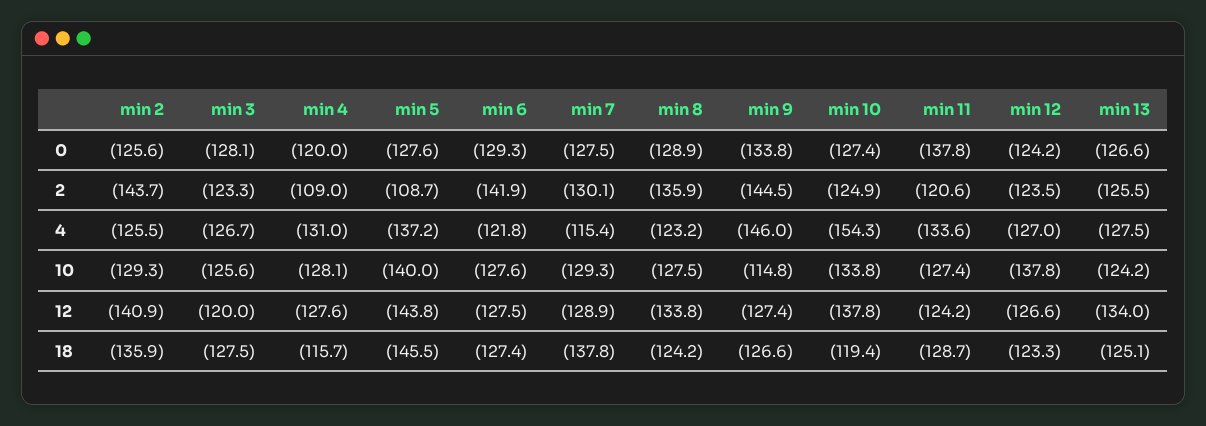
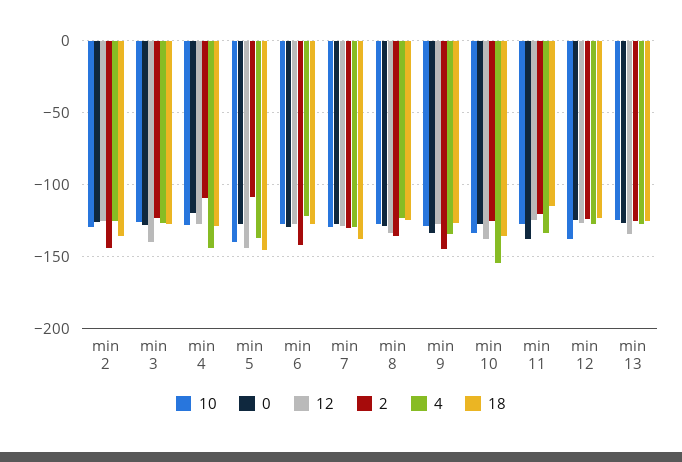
4, min 4: -131 -> -145
4, min 7: -115.4 -> -130
4, min 9: -146 -> -135
10, min 9: -114.8 -> -130
12, min 2: -140.9 -> -125
12, min 3: -120 -> -140
18, min 4: -115.7 -> -130
18, min 10: -119.4 -> -135
18, min 11: -128.7 -> -115

